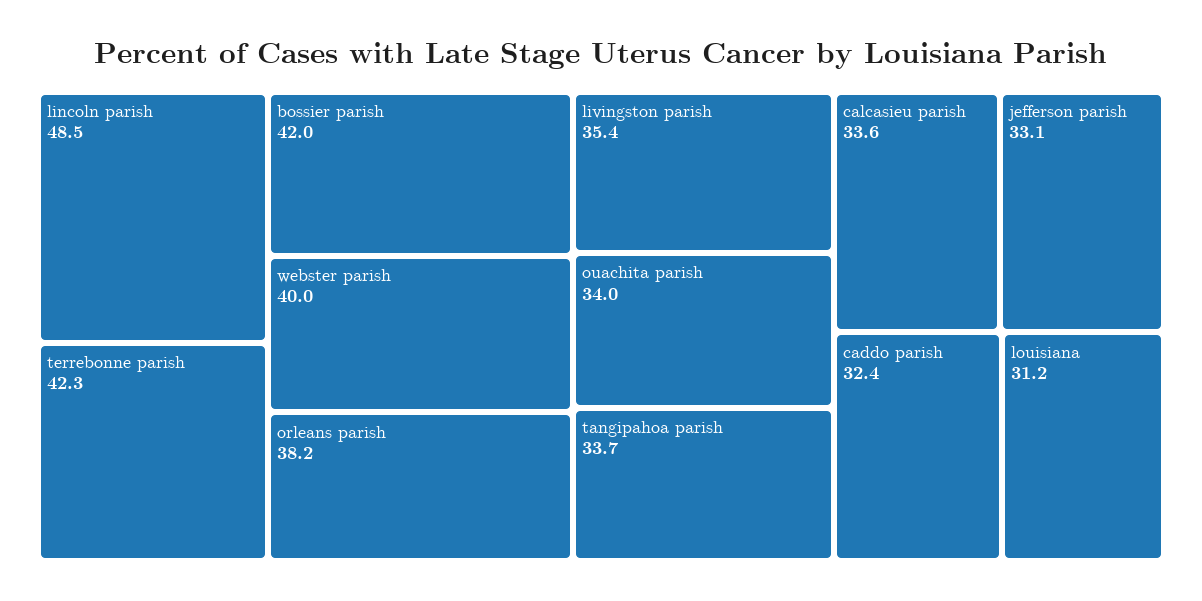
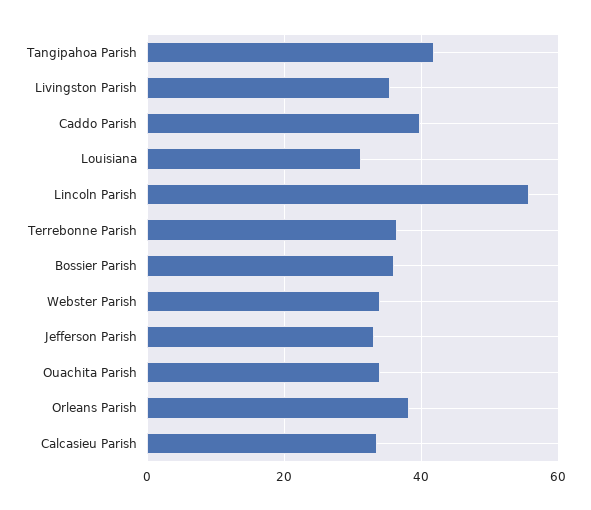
lincoln parish: 48.5 -> 56
terrebonne parish: 42.3 -> 36
bossier parish: 42 -> 36
webster parish: 40 -> 34
tangipahoa parish: 33.7 -> 42
caddo parish: 32.4 -> 40

